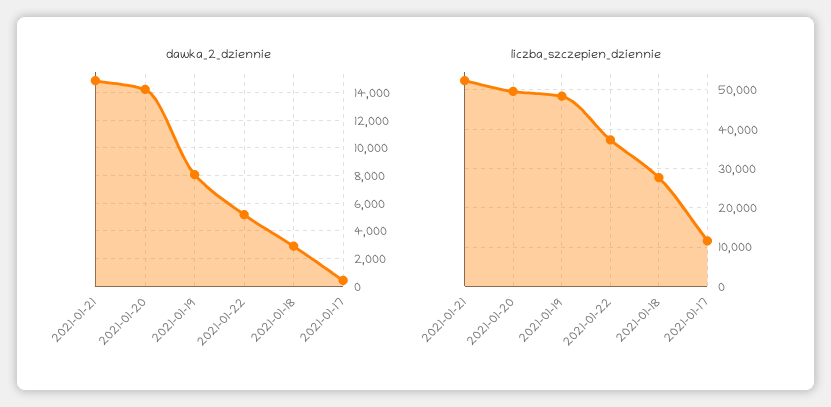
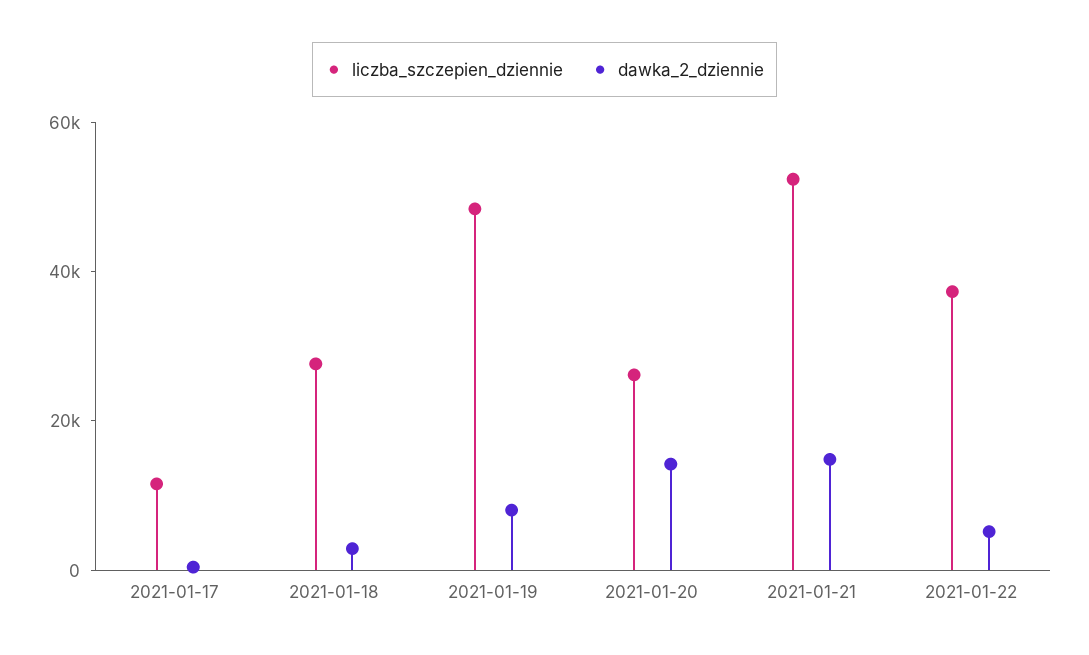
liczba_szczepien_dziennie, 2021-01-20: 50000 -> 25000

